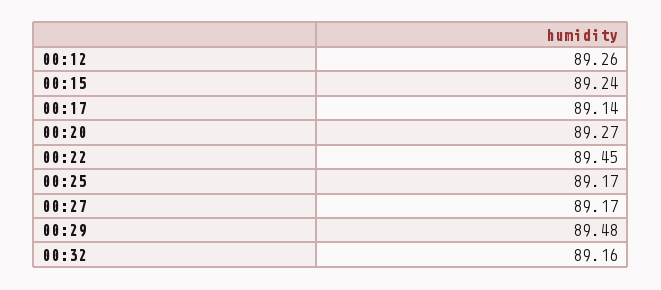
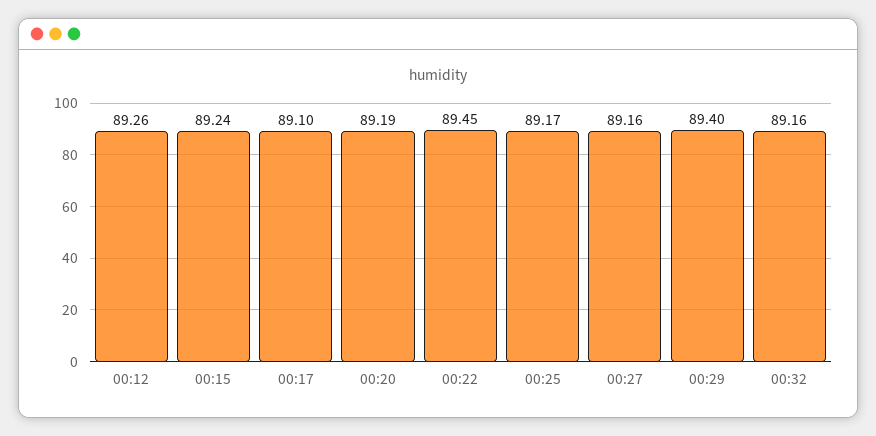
00:17: 89.14 -> 89.1
00:20: 89.27 -> 89.19
00:27: 89.17 -> 89.16
00:29: 89.48 -> 89.4

